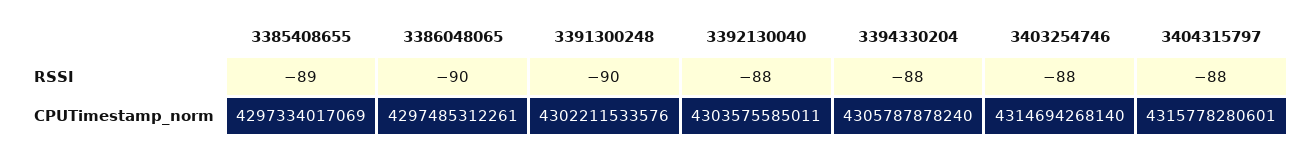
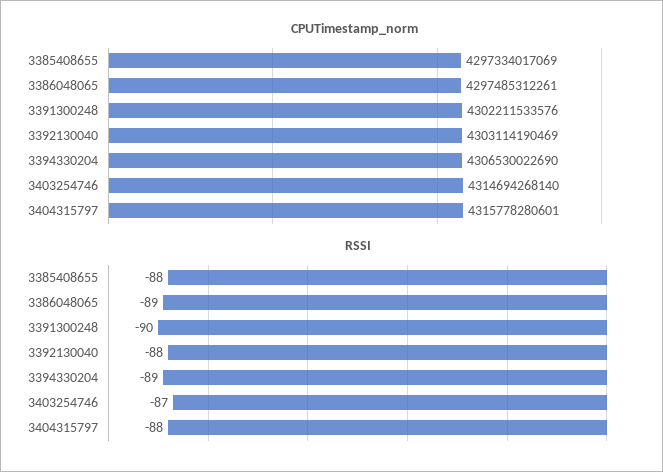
RSSI, 3385408655: -89 -> -88
RSSI, 3386048065: -90 -> -89
RSSI, 3394330204: -88 -> -89
RSSI, 3403254746: -88 -> -87
CPUTimestamp_norm, 3392130040: 4303575585011 -> 4303114190469
CPUTimestamp_norm, 3394330204: 4305787878240 -> 4306530022690

